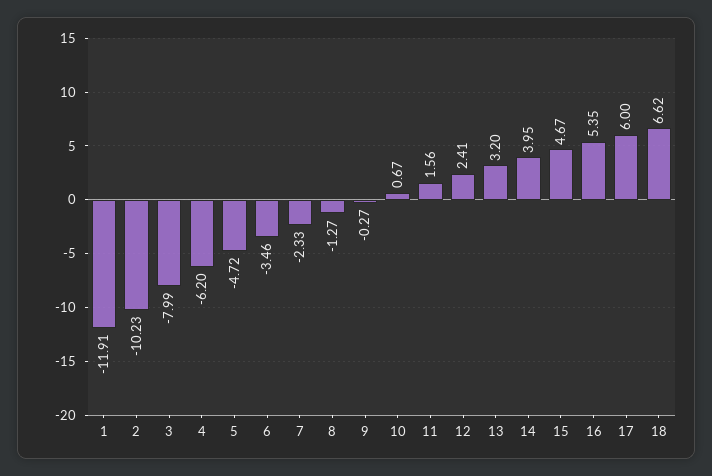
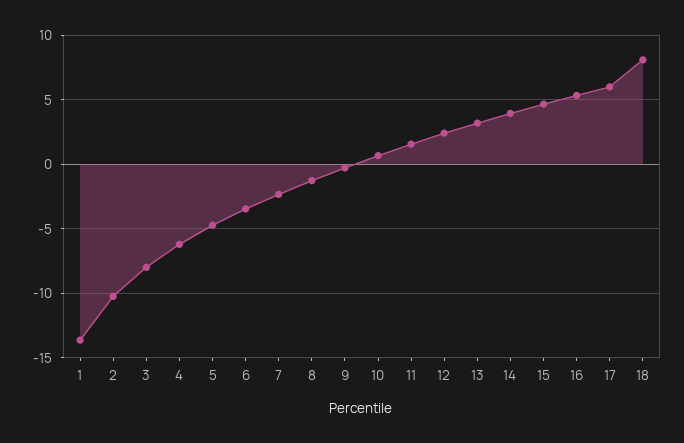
1: -11.91 -> -13.5
18: 6.62 -> 8

